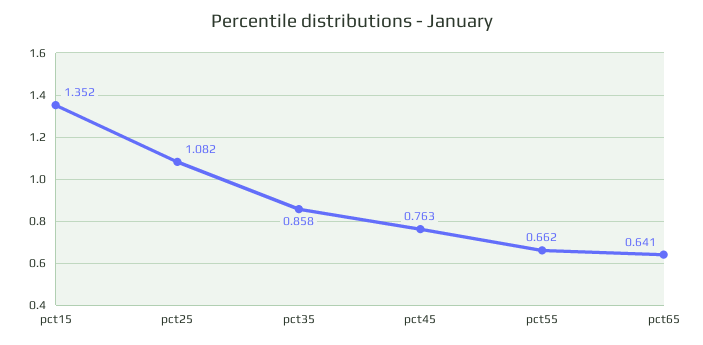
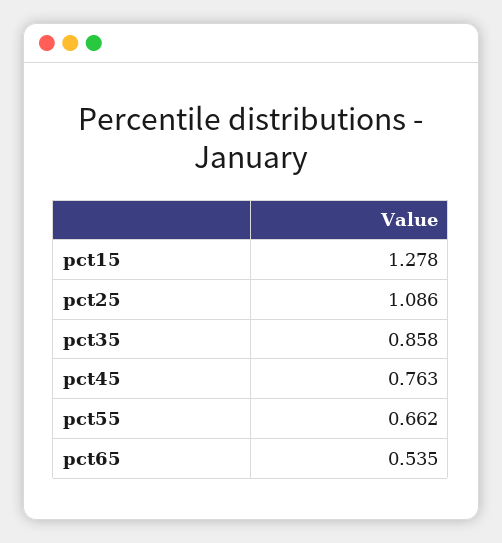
pct15: 1.352 -> 1.278
pct25: 1.082 -> 1.086
pct65: 0.641 -> 0.535

